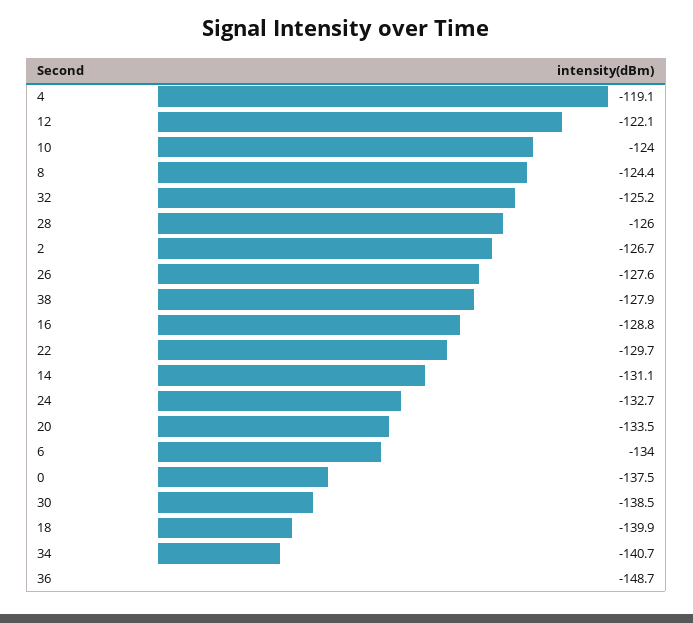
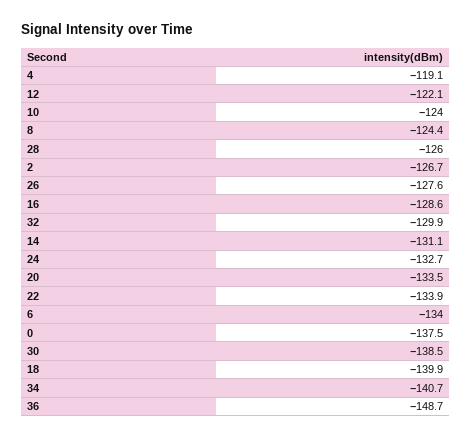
32: -125.2 -> -129.9
38: -127.9 -> none
16: -128.8 -> -128.6
22: -129.7 -> -133.9

